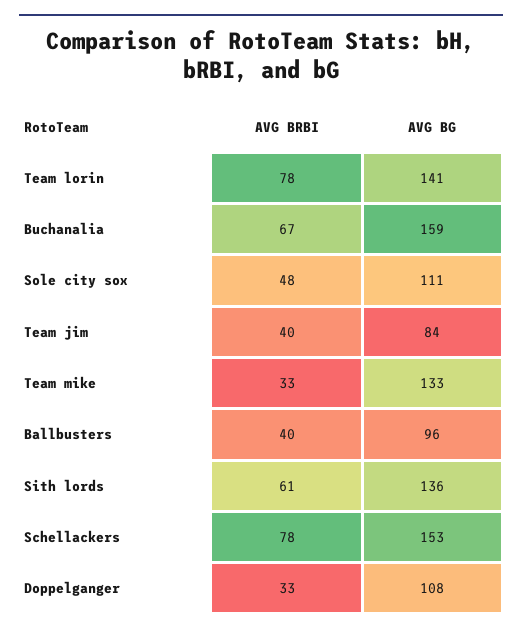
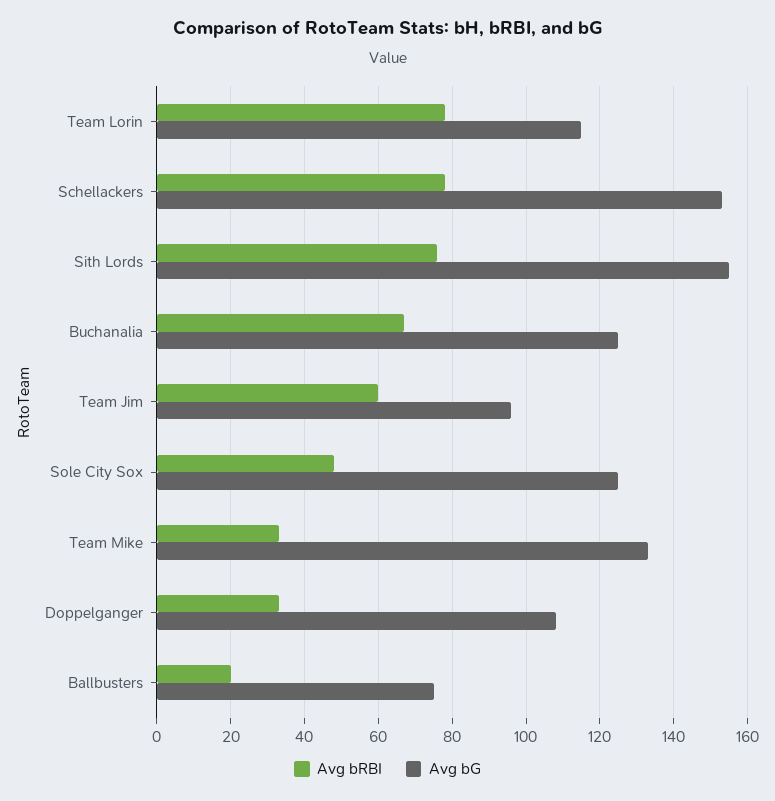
AVG BG, Team lorin: 141 -> 115
AVG BG, Buchanalia: 159 -> 125
AVG BG, Sole city sox: 111 -> 125
AVG BRBI, Team jim: 40 -> 60
AVG BG, Team jim: 84 -> 95
AVG BRBI, Ballbusters: 40 -> 20
AVG BG, Ballbusters: 96 -> 75
AVG BRBI, Sith lords: 61 -> 75
AVG BG, Sith lords: 136 -> 155

